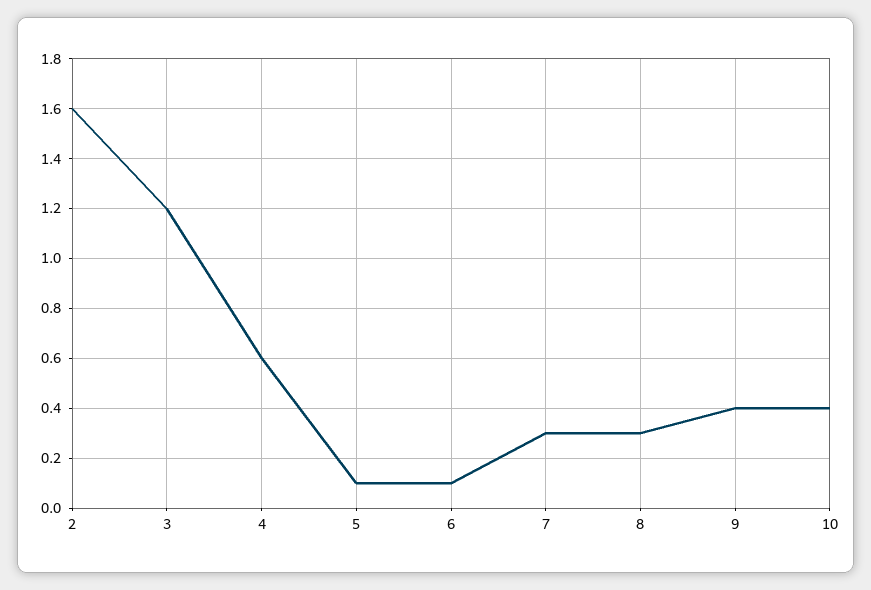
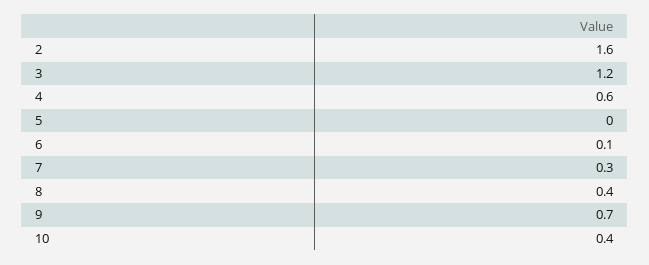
5: 0.1 -> 0
8: 0.3 -> 0.4
9: 0.4 -> 0.7

